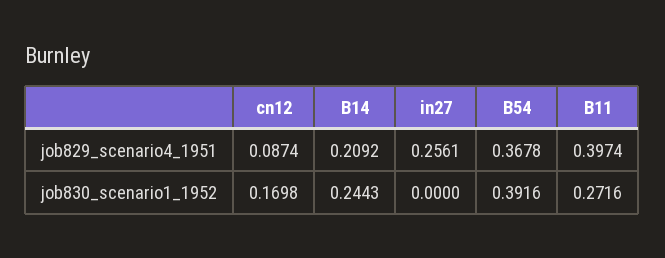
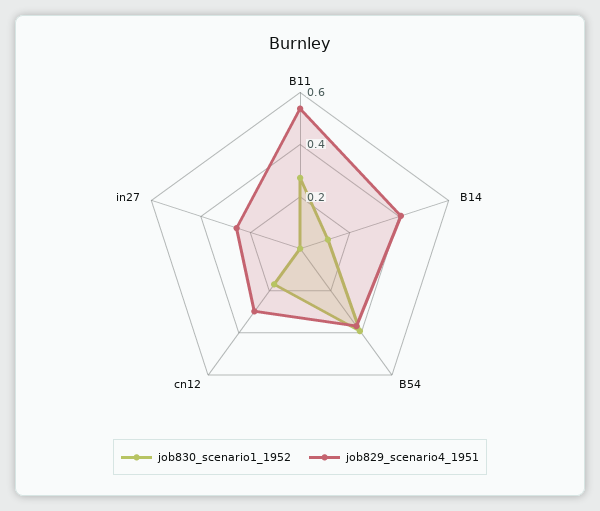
job829_scenario4_1951, cn12: 0.0874 -> 0.3
job829_scenario4_1951, B14: 0.2092 -> 0.4
job829_scenario4_1951, B11: 0.3974 -> 0.55
job830_scenario1_1952, B14: 0.2443 -> 0.1

